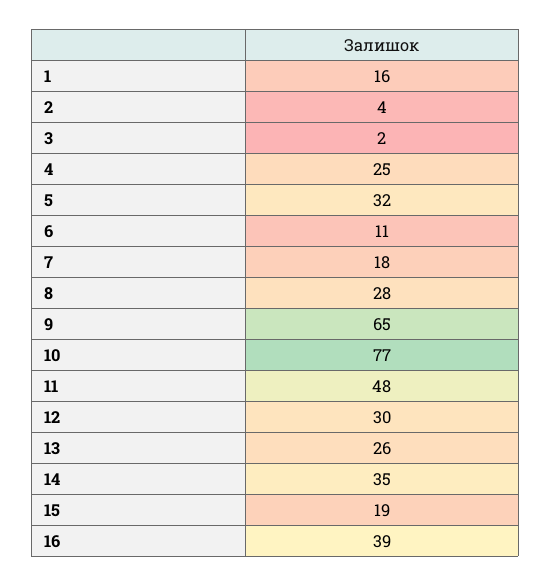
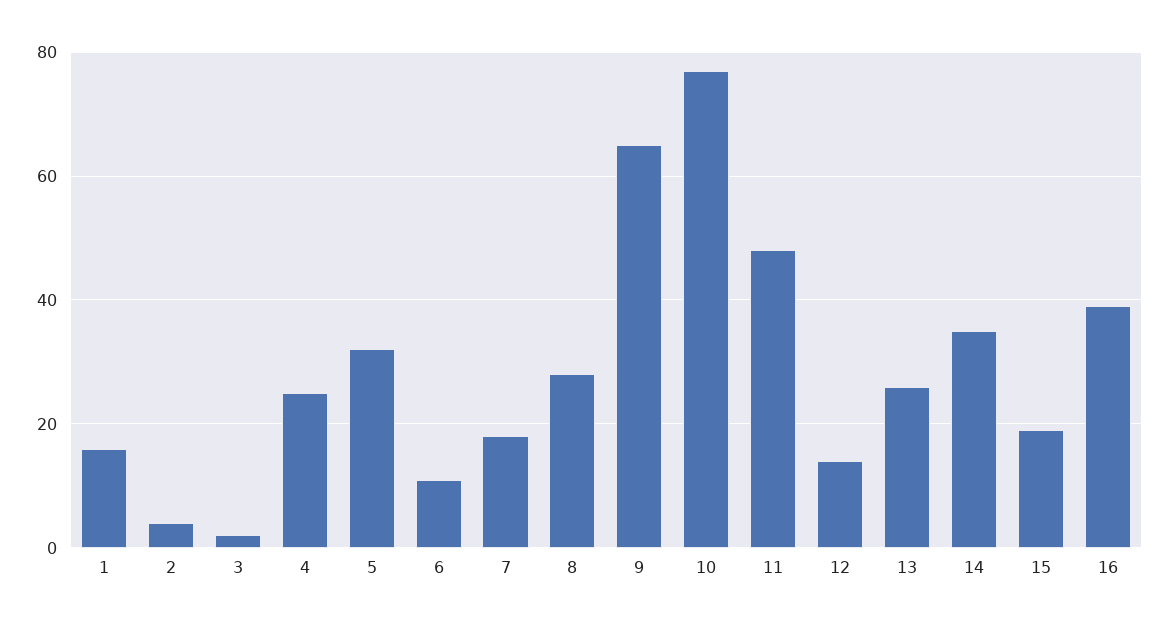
12: 30 -> 15

